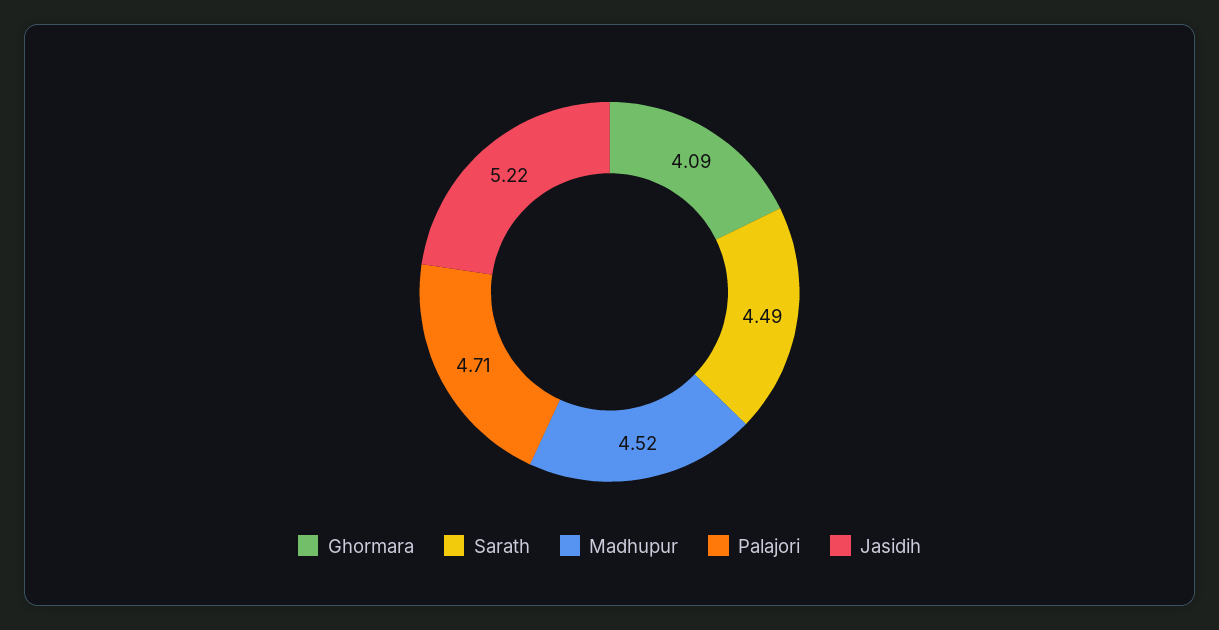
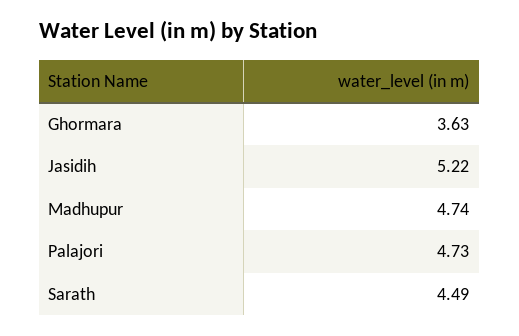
Ghormara: 4.09 -> 3.63
Madhupur: 4.52 -> 4.74
Palajori: 4.71 -> 4.73

